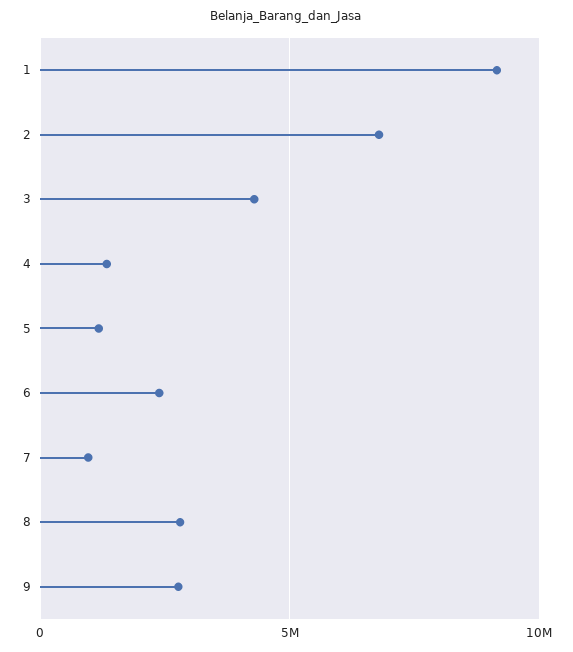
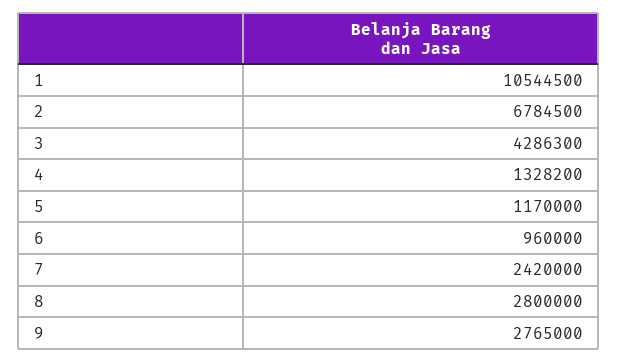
1: 9000000 -> 10544500
6: 2500000 -> 960000
7: 1000000 -> 2420000

